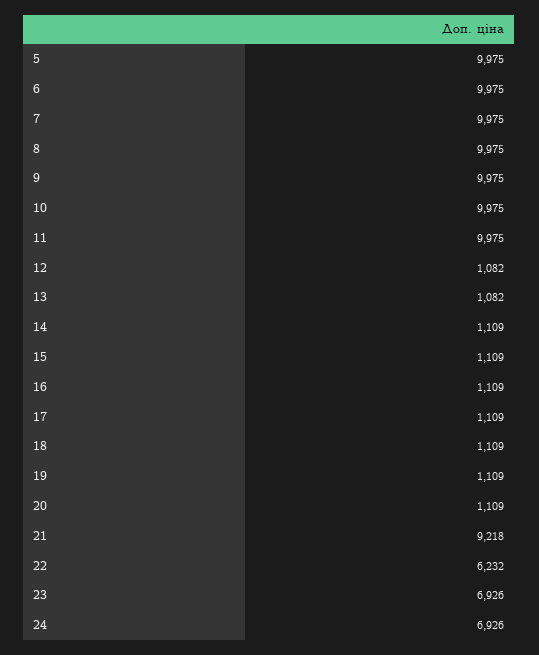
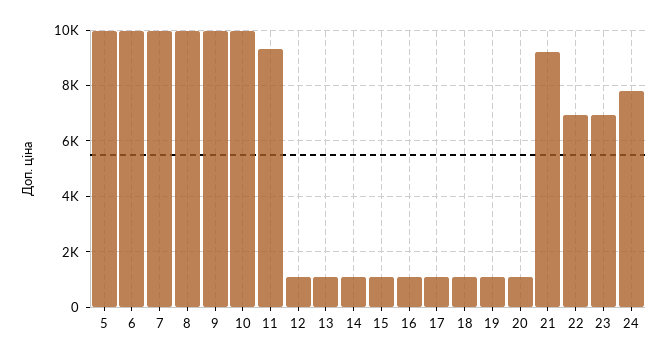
11: 9975 -> 9250
22: 6232 -> 7000
24: 6926 -> 7750

